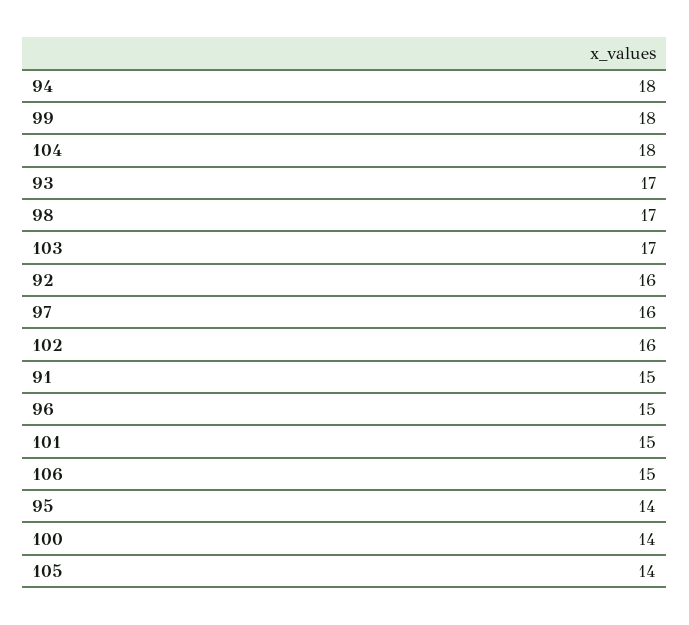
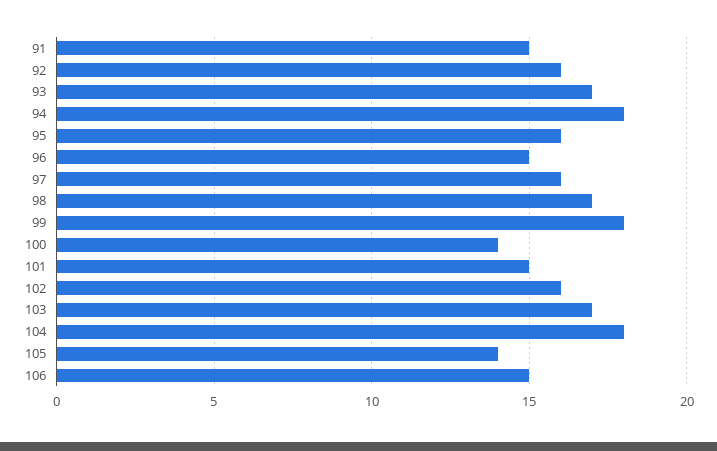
95: 14 -> 16

